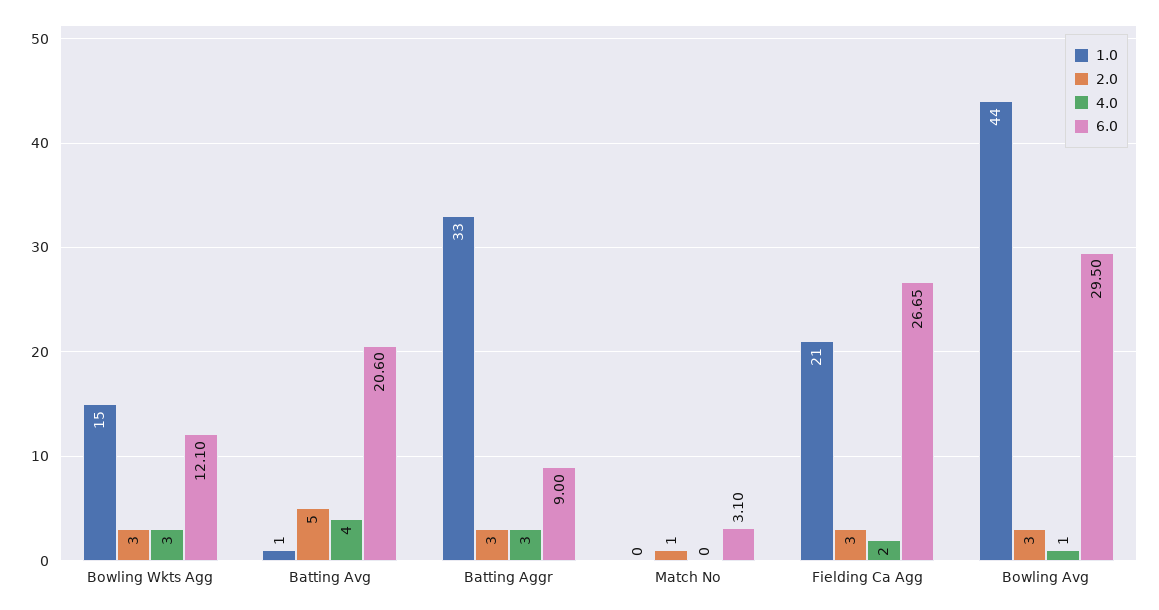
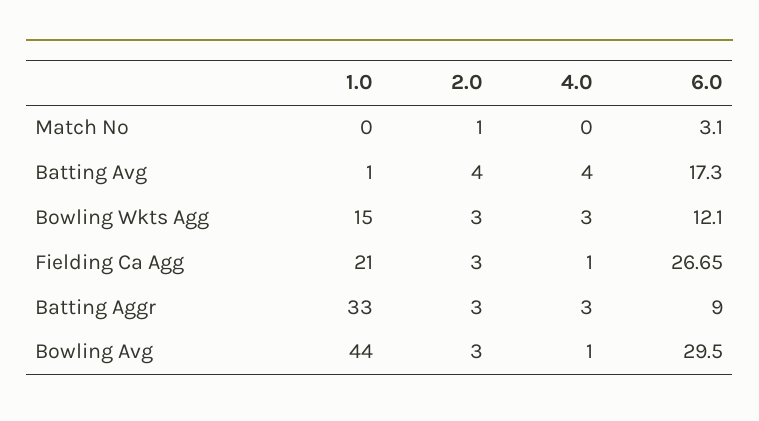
2.0, Batting Avg: 5 -> 4
6.0, Batting Avg: 20.6 -> 17.3
4.0, Fielding Ca Agg: 2 -> 1

